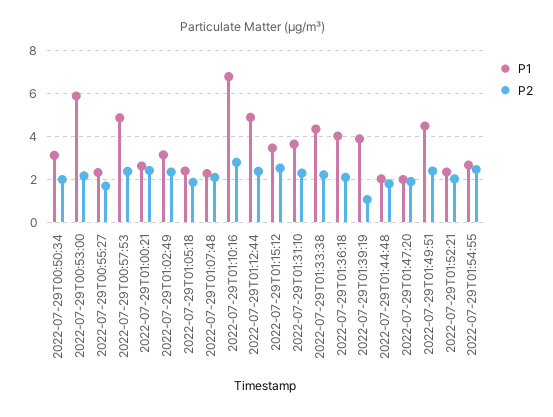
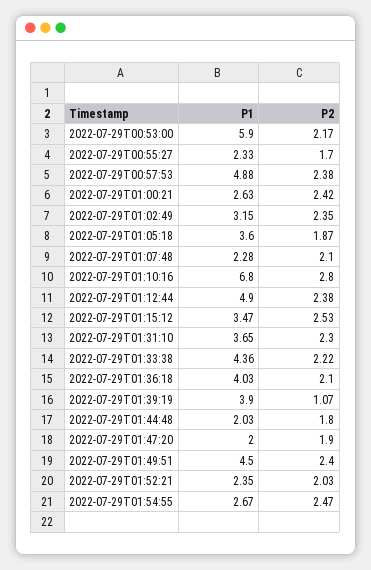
P1, 2022-07-29T00:50:34: 3 -> none
P2, 2022-07-29T00:50:34: 2 -> none
P1, 2022-07-29T01:05:18: 2.5 -> 3.6

